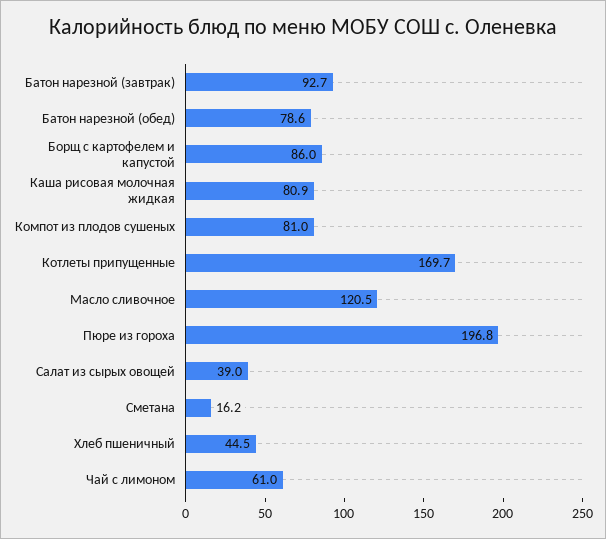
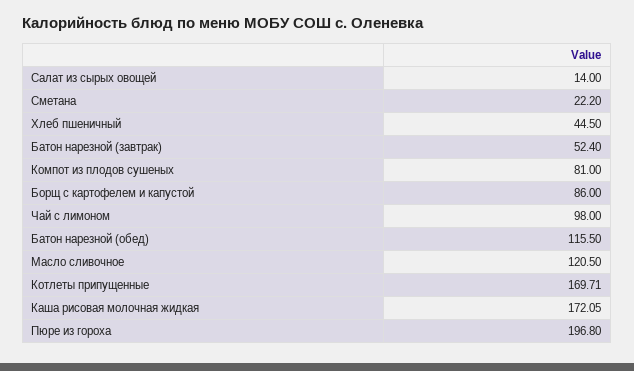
Батон нарезной (завтрак): 92.7 -> 52.4
Батон нарезной (обед): 78.6 -> 115.5
Каша рисовая молочная жидкая: 80.9 -> 172.05
Салат из сырых овощей: 39 -> 14
Сметана: 16.2 -> 22.2
Чай с лимоном: 61 -> 98

